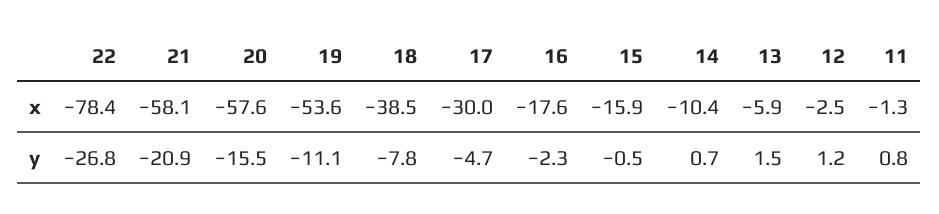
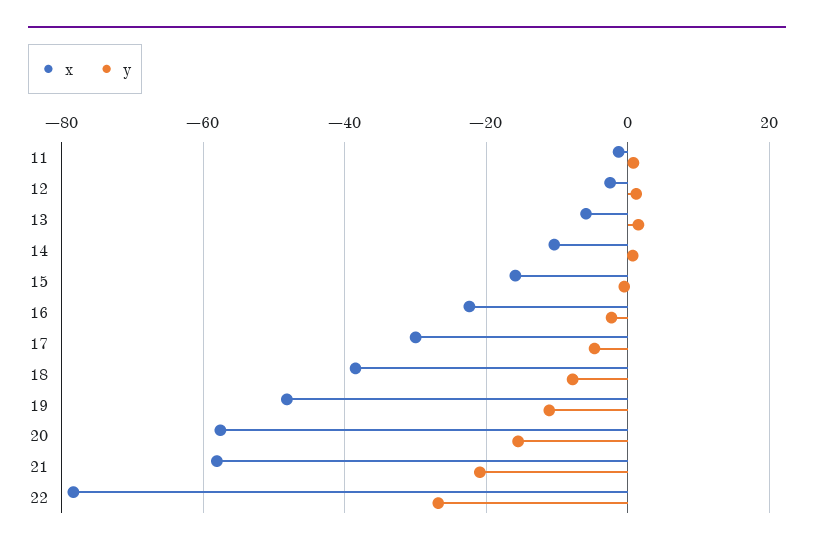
x, 19: -53.6 -> -48
x, 16: -17.6 -> -22

